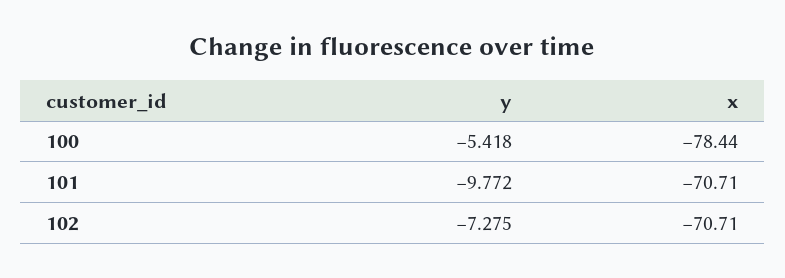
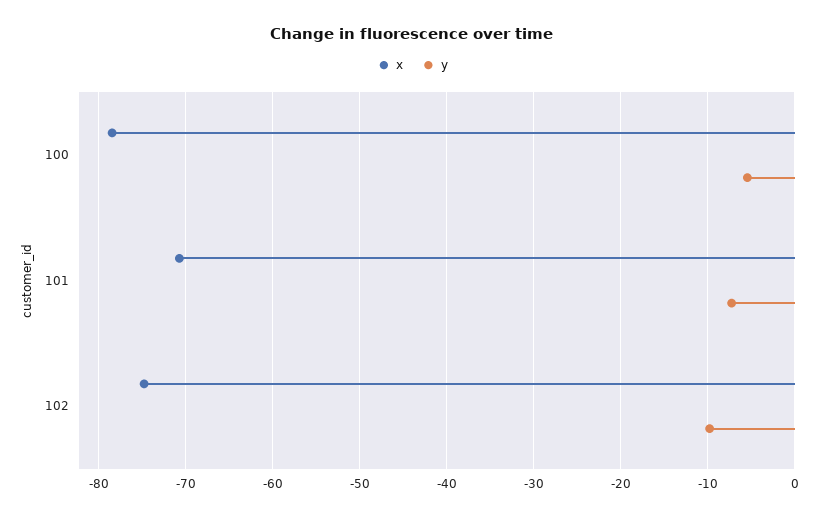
y, 101: -9.772 -> -7
y, 102: -7.275 -> -10
x, 102: -70.71 -> -75

